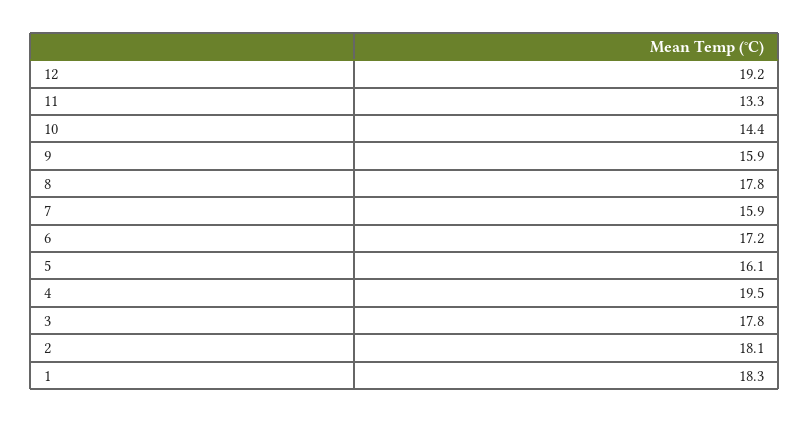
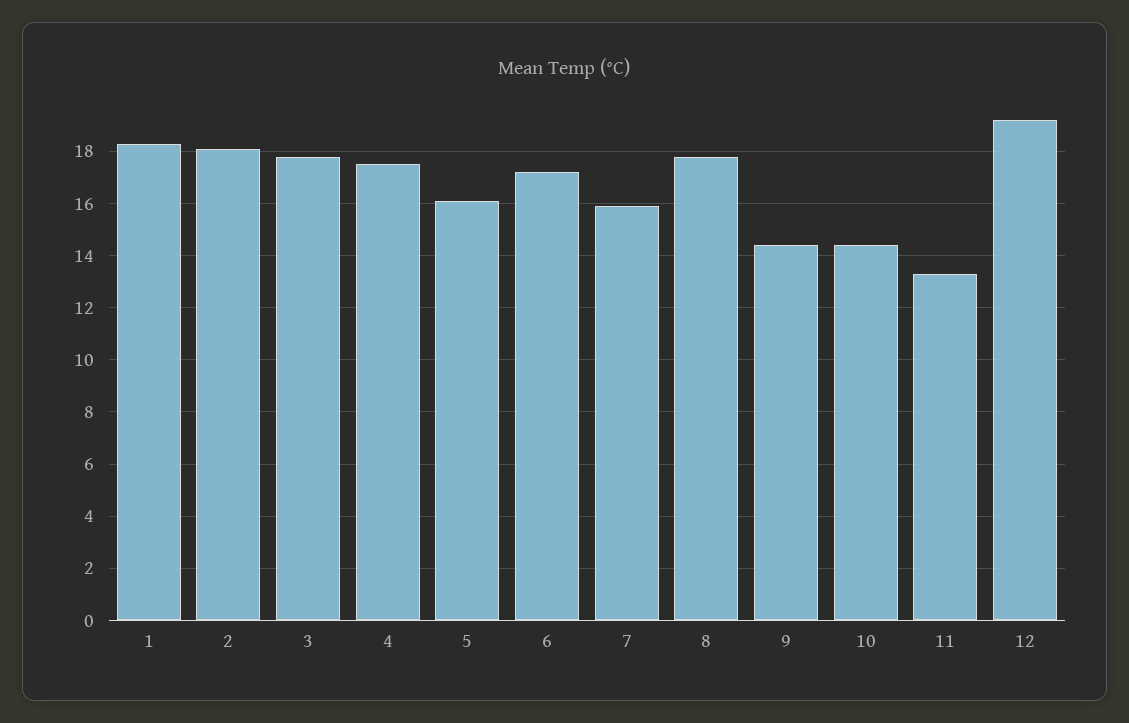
9: 15.9 -> 14.5
4: 19.5 -> 17.5

